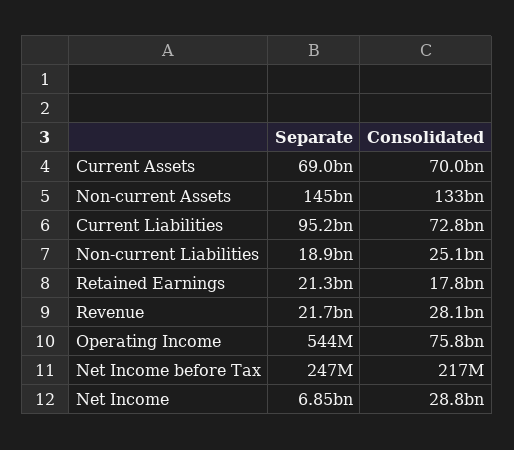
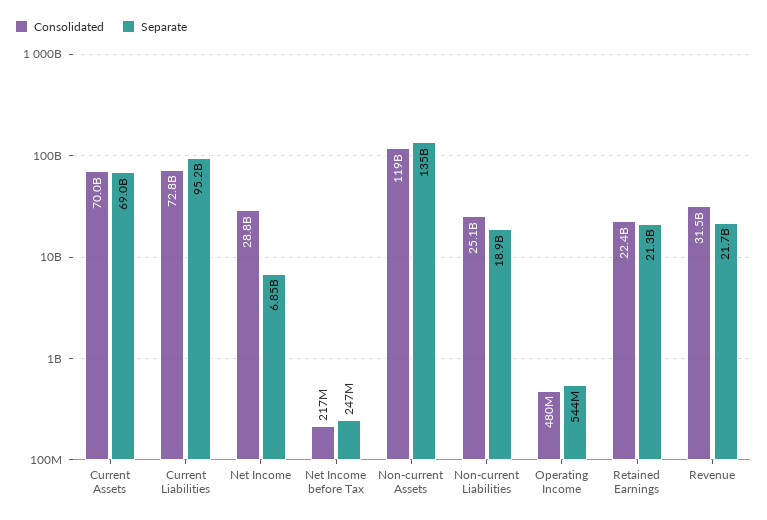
Separate, Non-current Assets: 145000000000 -> 135000000000
Consolidated, Non-current Assets: 133000000000 -> 119000000000
Consolidated, Retained Earnings: 17800000000 -> 22400000000
Consolidated, Revenue: 28100000000 -> 31500000000
Consolidated, Operating Income: 75800000000 -> 480000000

